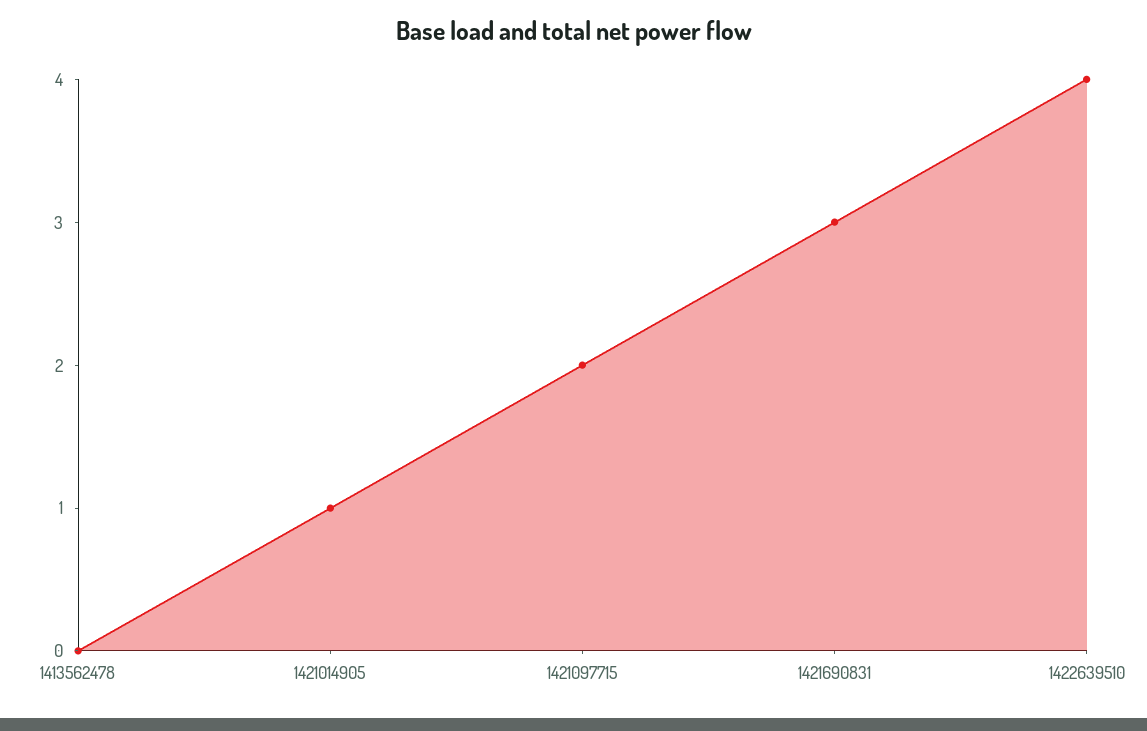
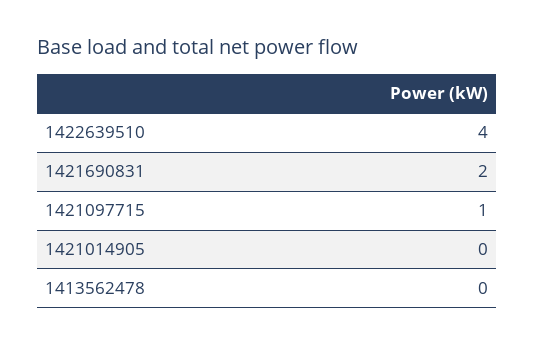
1421014905: 1 -> 0
1421097715: 2 -> 1
1421690831: 3 -> 2

